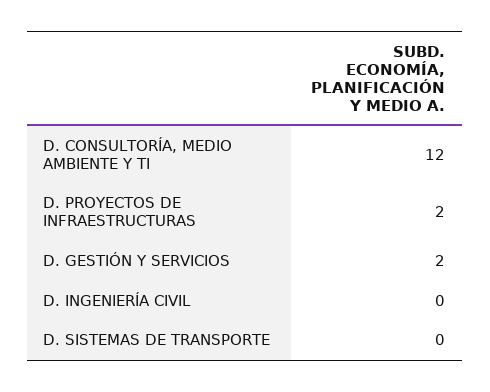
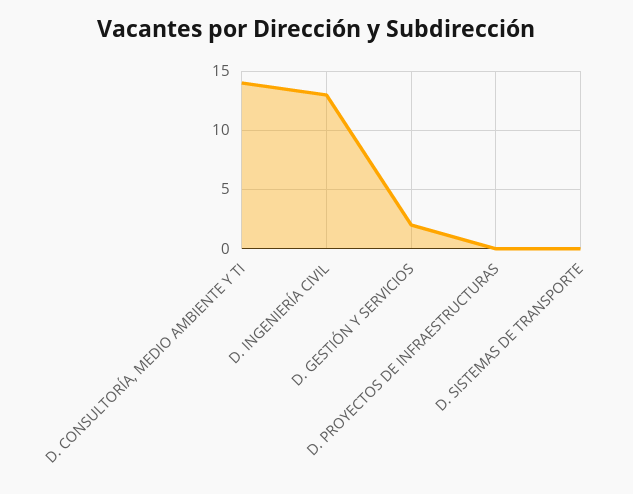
D. CONSULTORÍA, MEDIO AMBIENTE Y TI: 12 -> 14
D. PROYECTOS DE INFRAESTRUCTURAS: 2 -> 0
D. INGENIERÍA CIVIL: 0 -> 13

